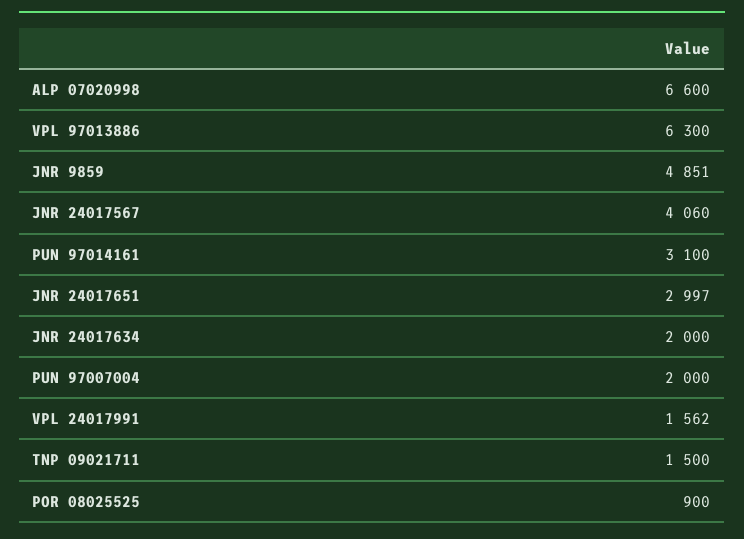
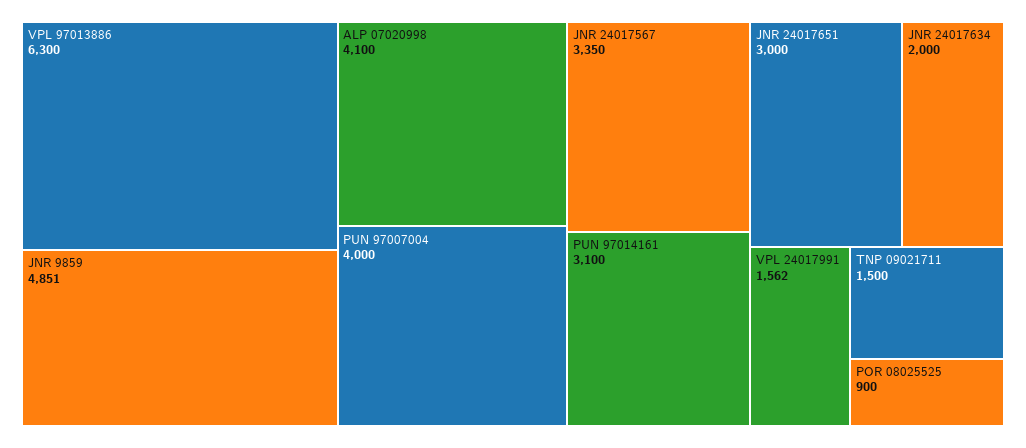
ALP 07020998: 6600 -> 4100
JNR 24017567: 4060 -> 3350
JNR 24017651: 2997 -> 3000
PUN 97007004: 2000 -> 4000

